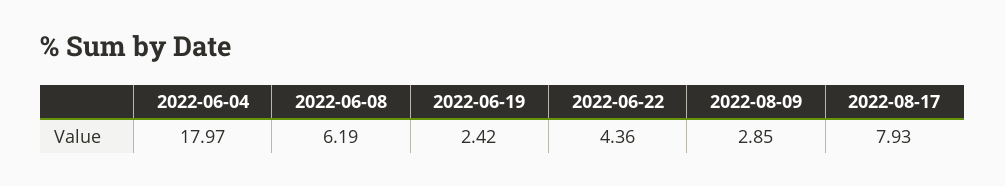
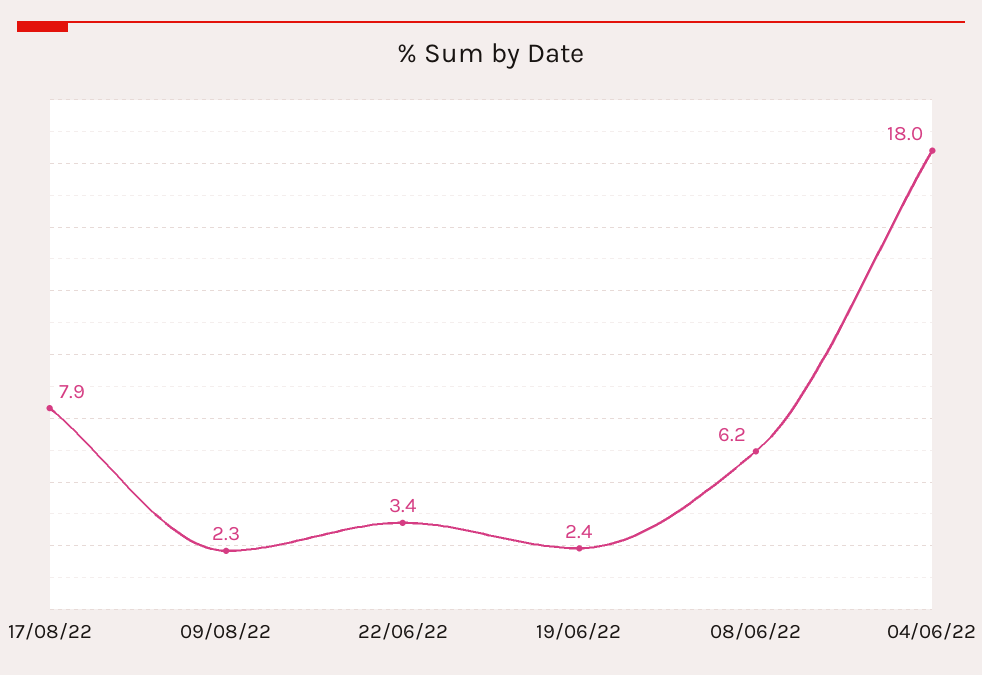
2022-06-22: 4.36 -> 3.4
2022-08-09: 2.85 -> 2.3

